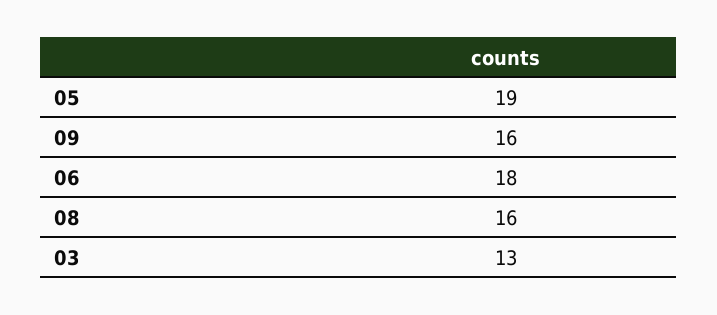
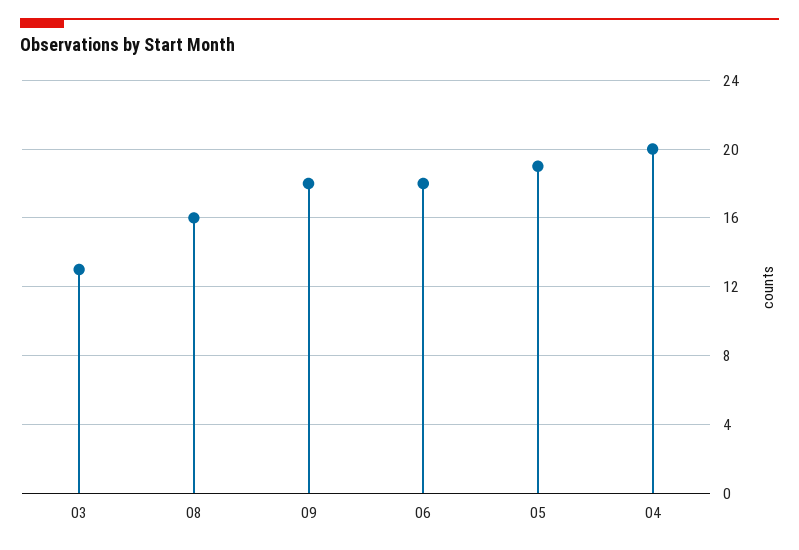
09: 16 -> 18
04: none -> 20

